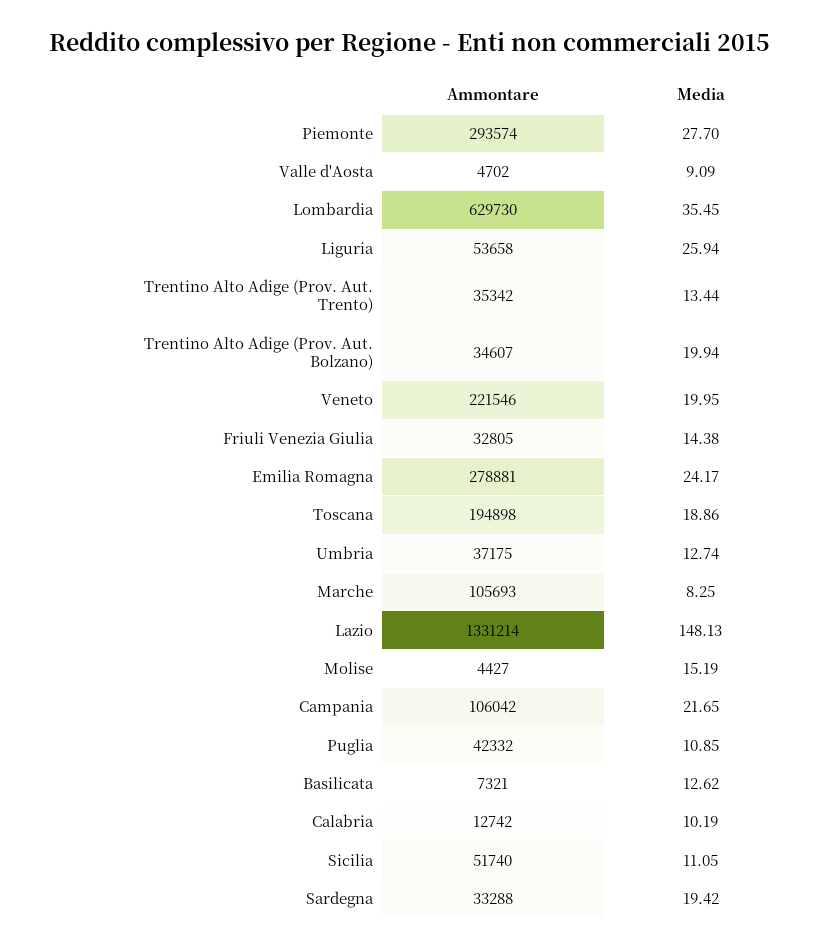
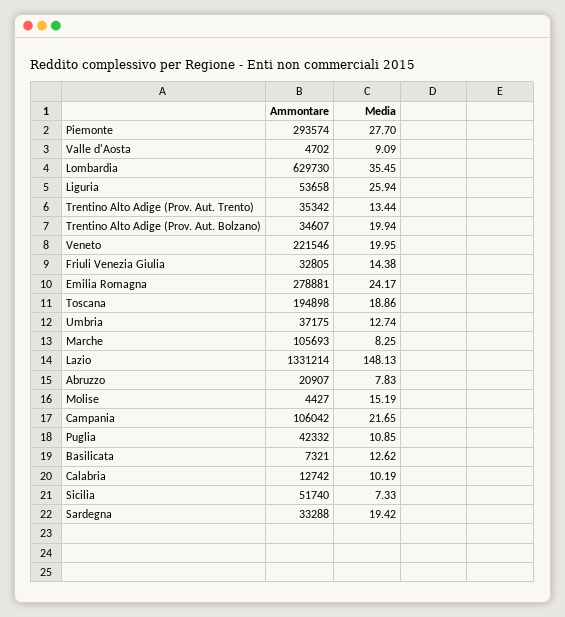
Media, Sicilia: 11.05 -> 7.33
Ammontare, Abruzzo: none -> 20907
Media, Abruzzo: none -> 7.83

